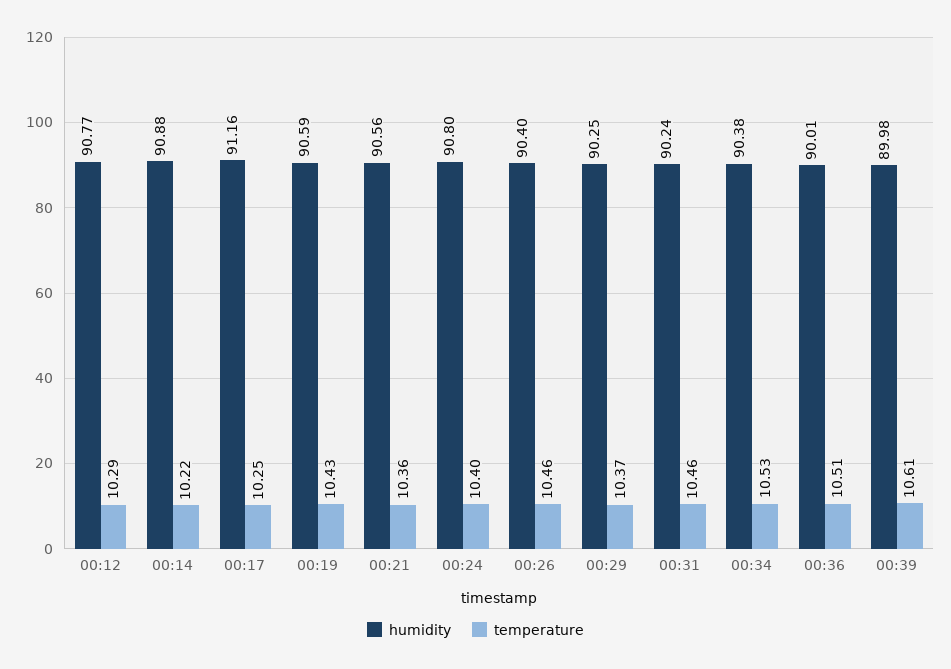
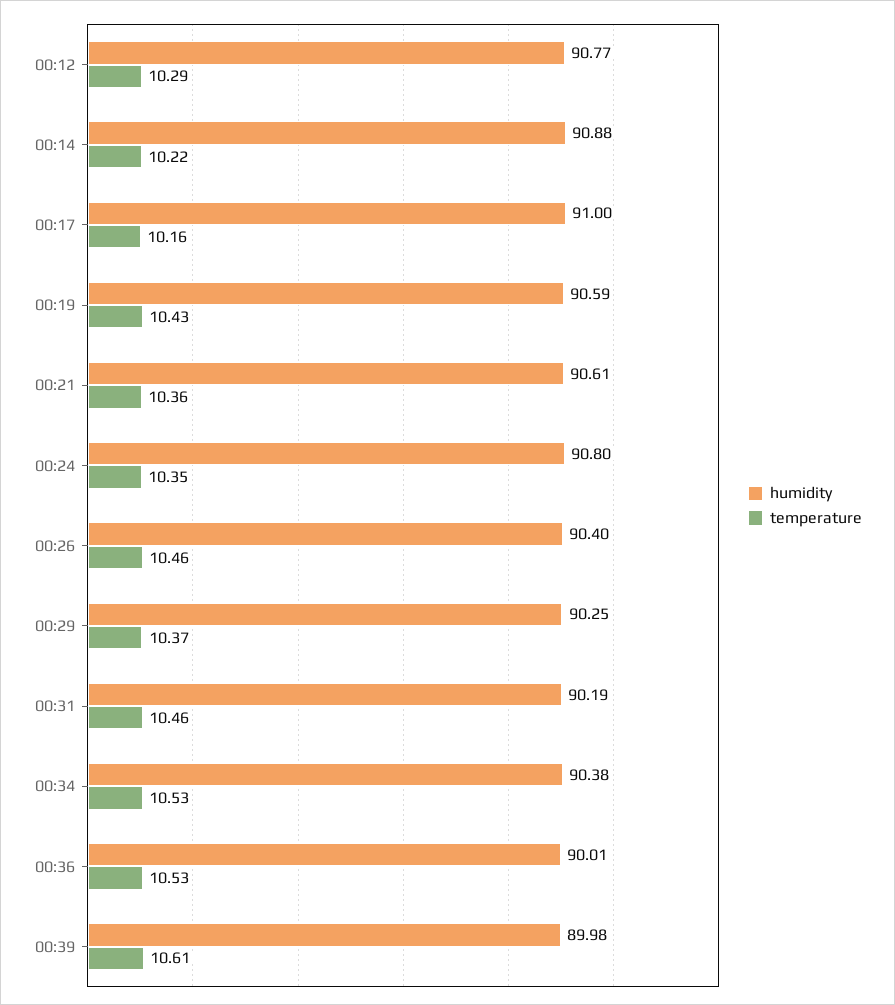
humidity, 00:17: 91.16 -> 91
temperature, 00:17: 10.25 -> 10.16
humidity, 00:21: 90.56 -> 90.61
temperature, 00:24: 10.4 -> 10.35
humidity, 00:31: 90.24 -> 90.19
temperature, 00:36: 10.51 -> 10.53

